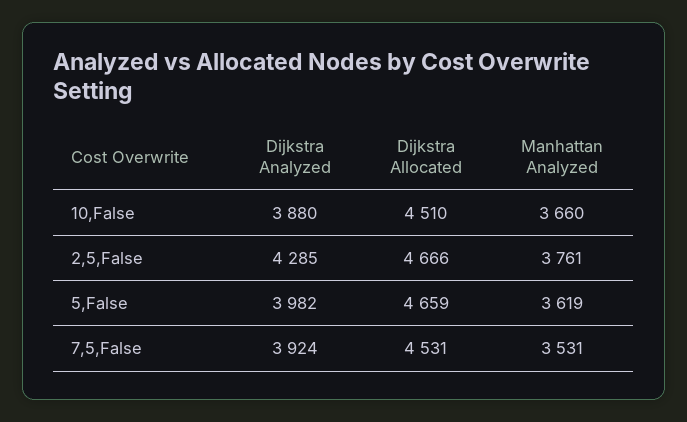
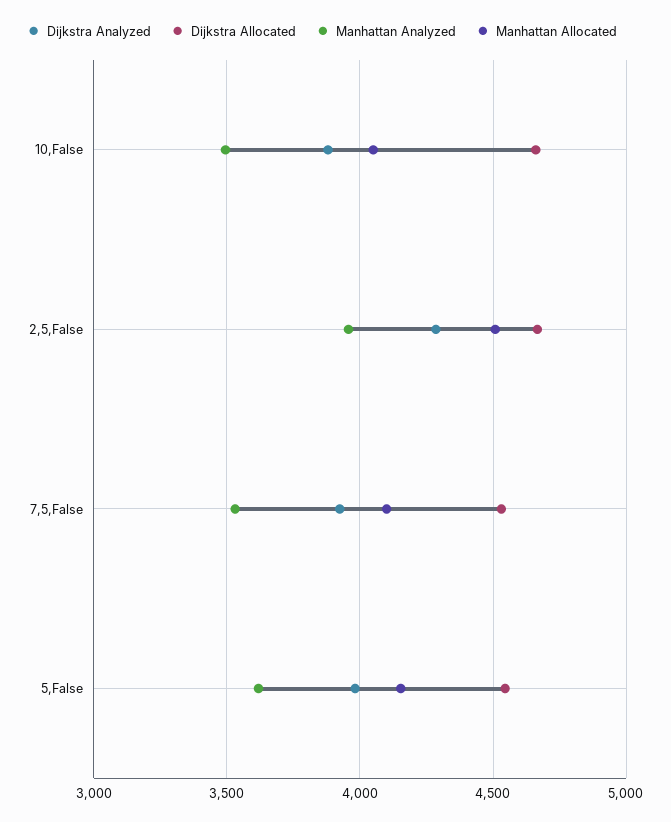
Dijkstra Allocated, 10,False: 4510 -> 4650
Manhattan Analyzed, 10,False: 3660 -> 3500
Manhattan Analyzed, 2,5,False: 3761 -> 3950
Dijkstra Allocated, 5,False: 4659 -> 4550
Manhattan Allocated, 10,False: none -> 4050
Manhattan Allocated, 2,5,False: none -> 4500
Manhattan Allocated, 7,5,False: none -> 4100
Manhattan Allocated, 5,False: none -> 4150

